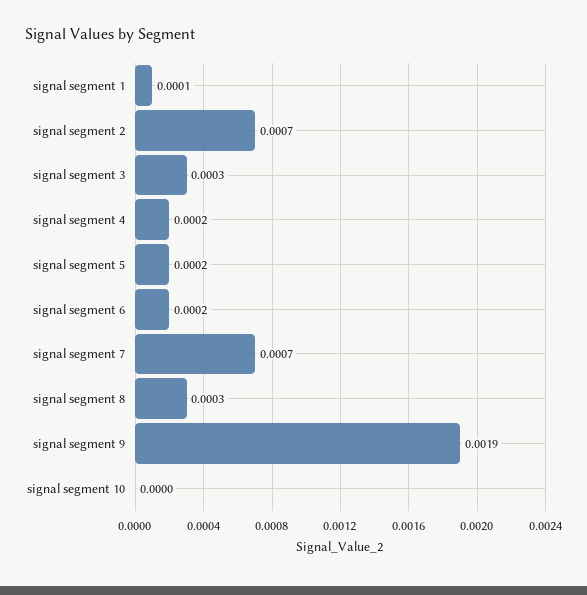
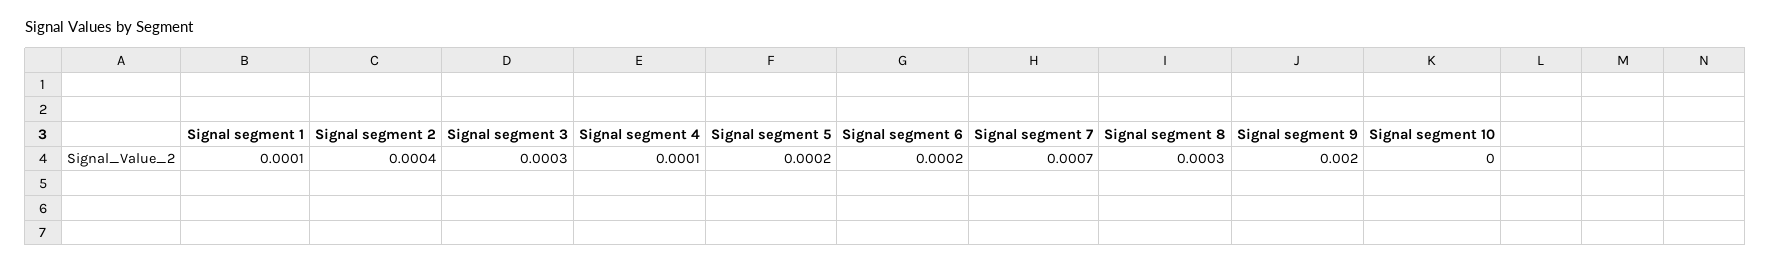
signal segment 2: 0.0007 -> 0.0004
signal segment 4: 0.0002 -> 0.0001
signal segment 9: 0.0019 -> 0.002

